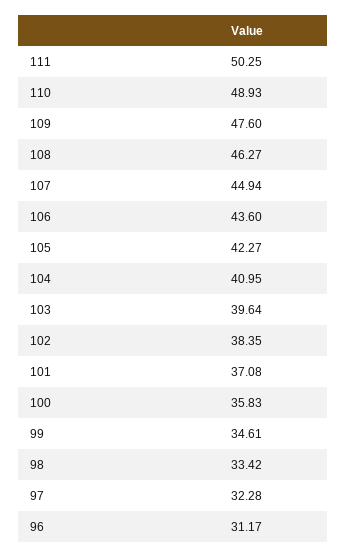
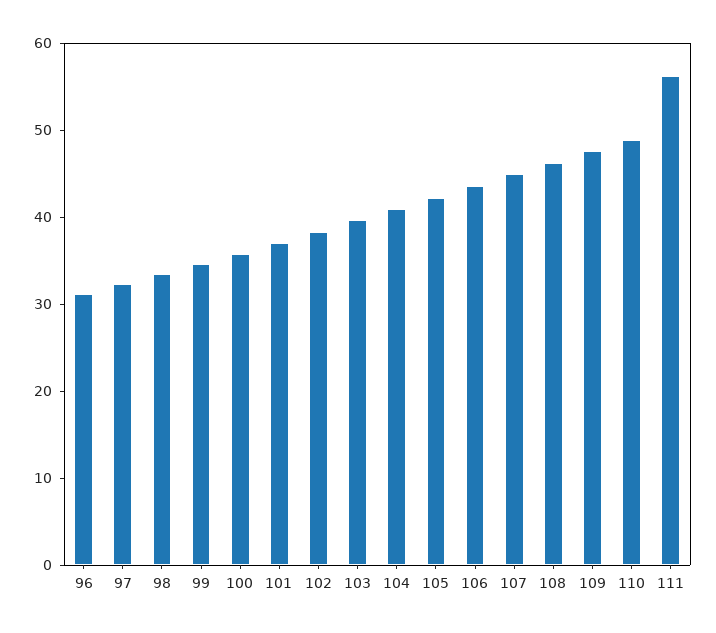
111: 50.25 -> 56

